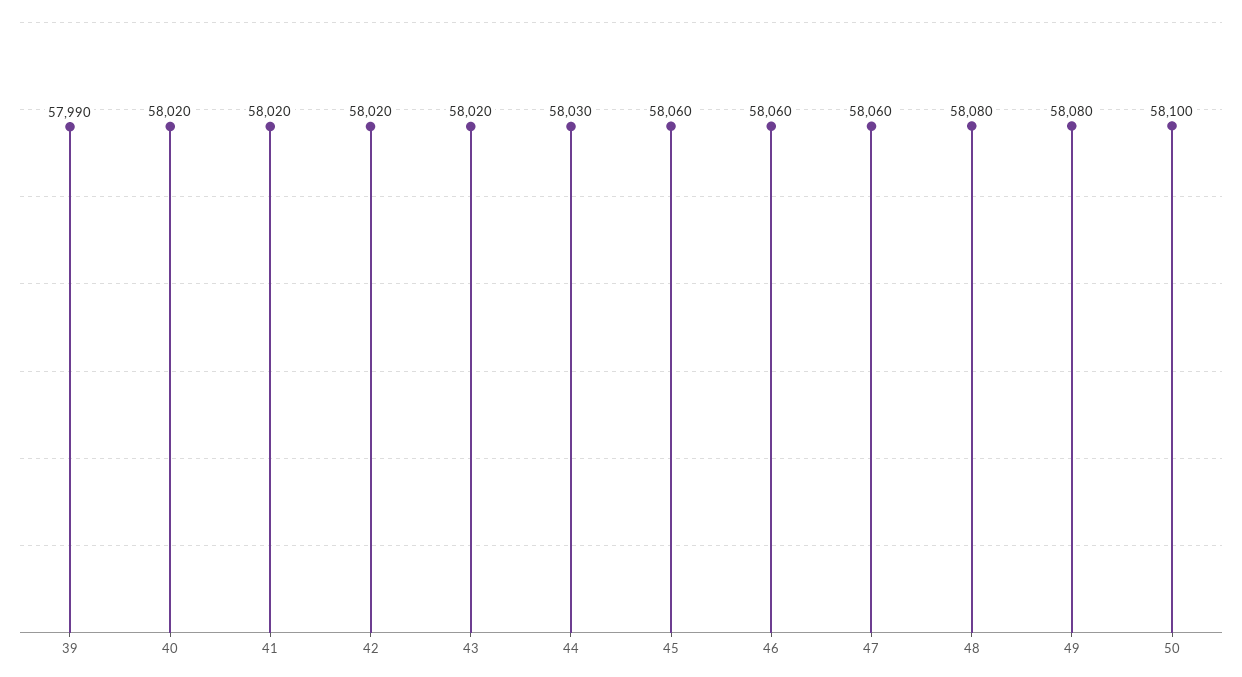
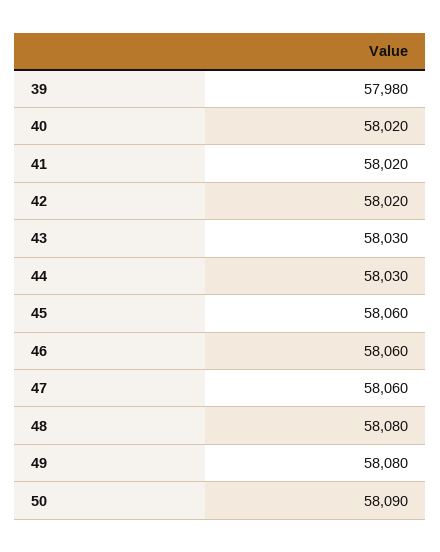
39: 57990 -> 57980
43: 58020 -> 58030
50: 58100 -> 58090

